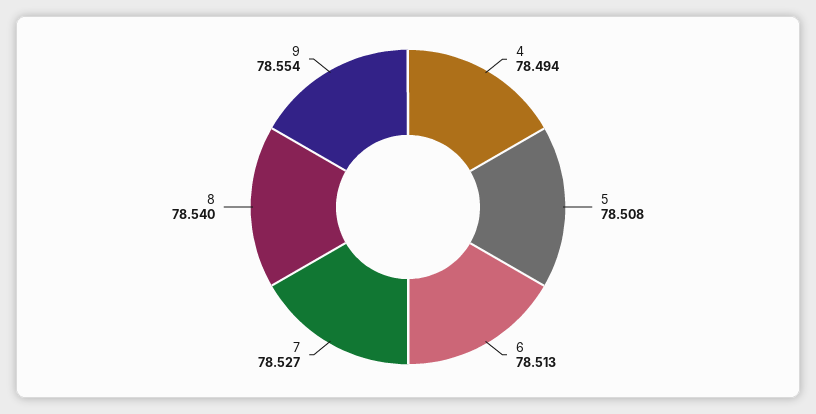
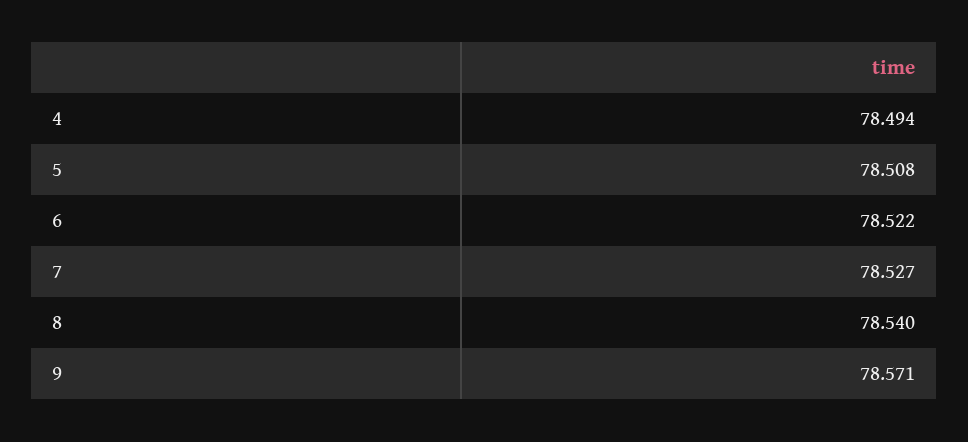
6: 78.513 -> 78.522
9: 78.554 -> 78.571

